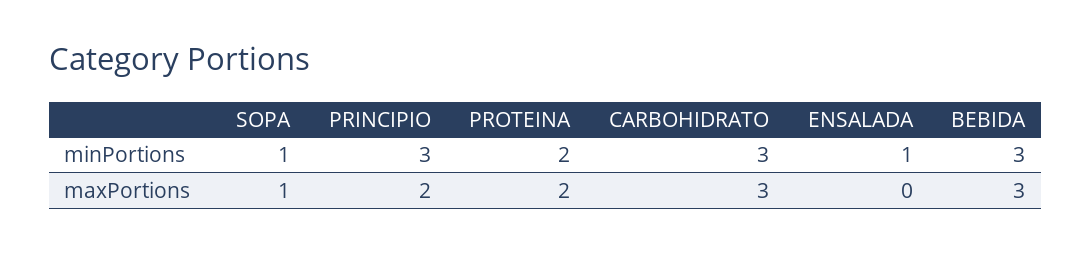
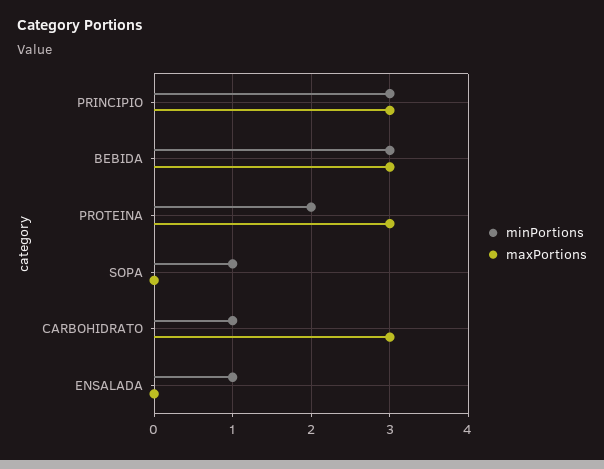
minPortions, CARBOHIDRATO: 3 -> 1
maxPortions, SOPA: 1 -> 0
maxPortions, PRINCIPIO: 2 -> 3
maxPortions, PROTEINA: 2 -> 3

